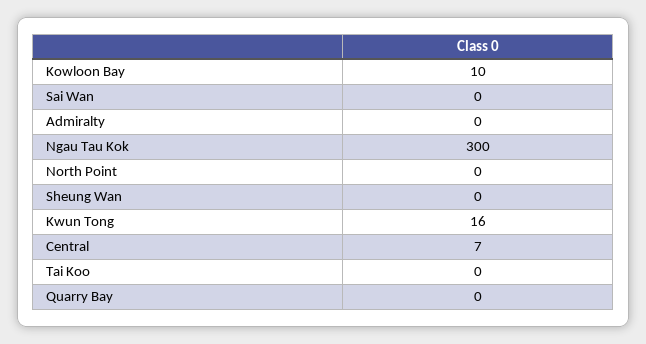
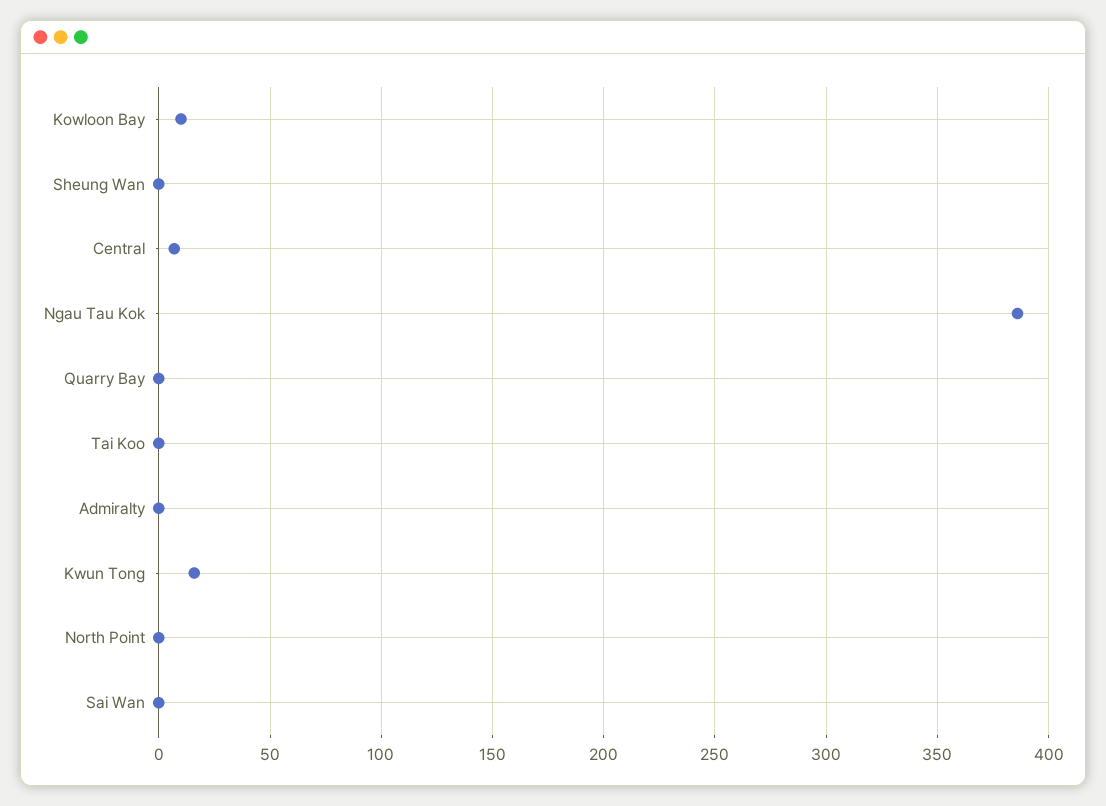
Ngau Tau Kok: 300 -> 385

